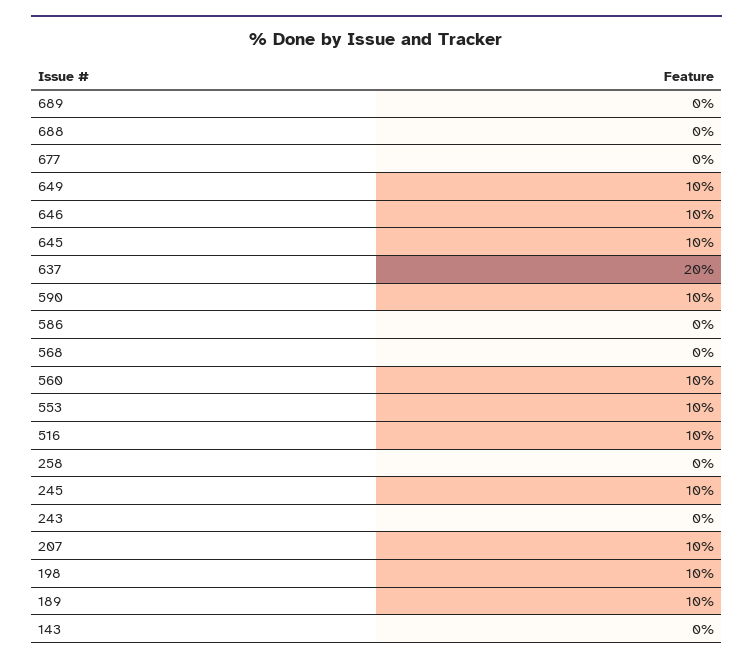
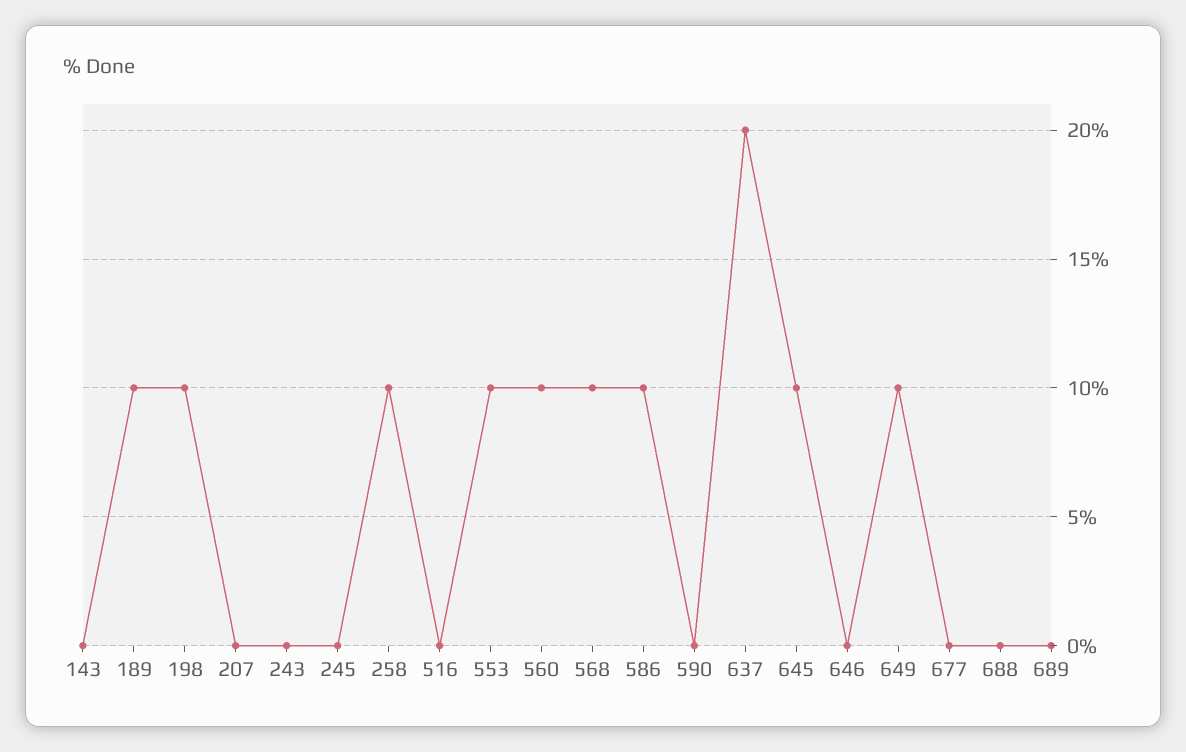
646: 10 -> 0
590: 10 -> 0
586: 0 -> 10
568: 0 -> 10
516: 10 -> 0
258: 0 -> 10
245: 10 -> 0
207: 10 -> 0

